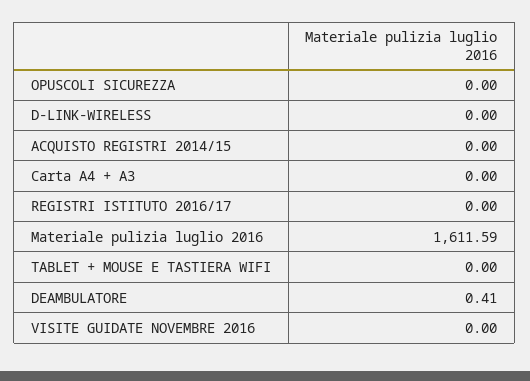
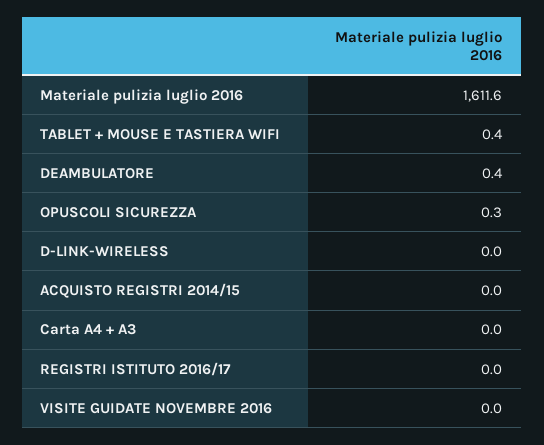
OPUSCOLI SICUREZZA: 0 -> 0.3
TABLET + MOUSE E TASTIERA WIFI: 0 -> 0.4

